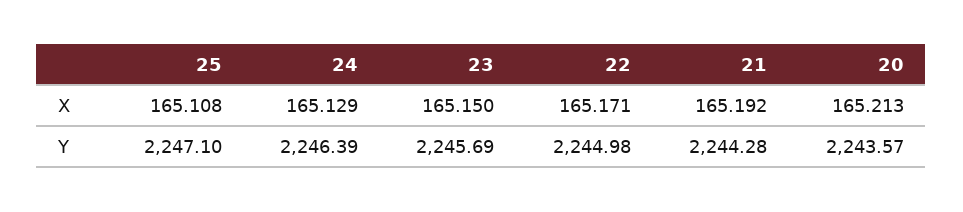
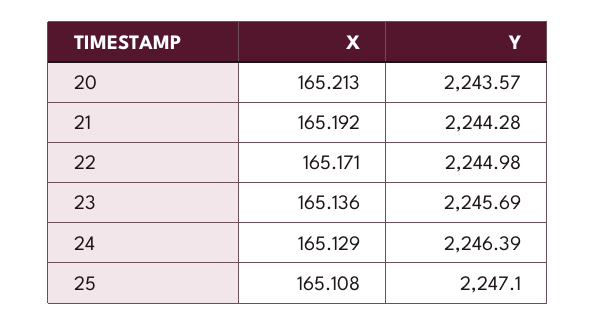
23, X: 165.15 -> 165.136

